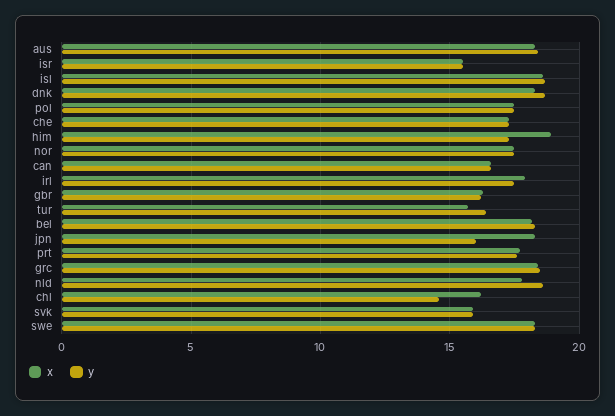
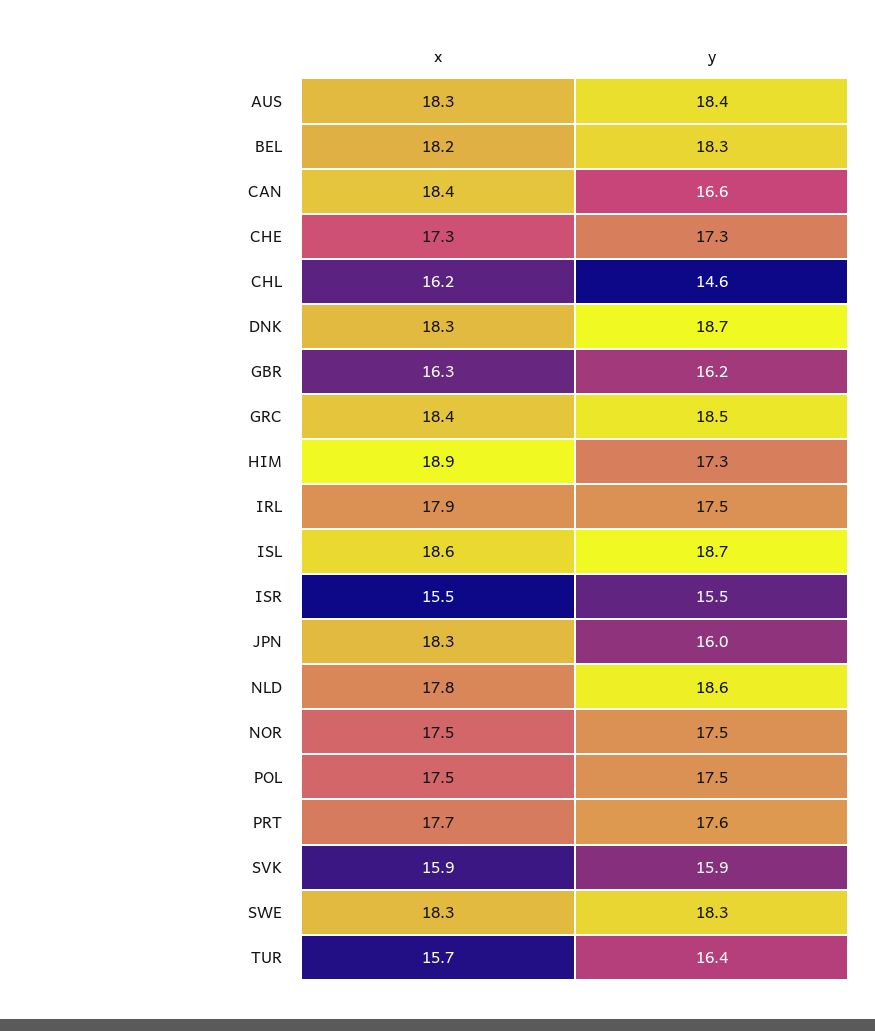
x, can: 16.5 -> 18.4

